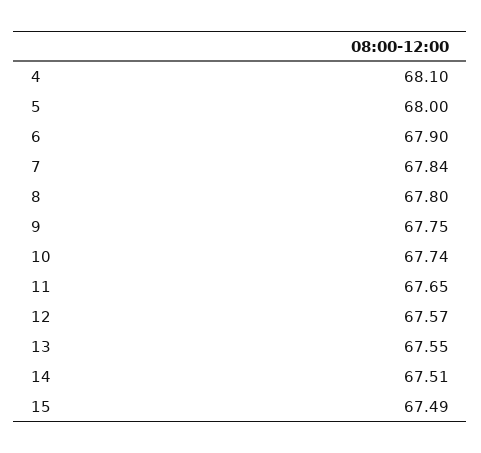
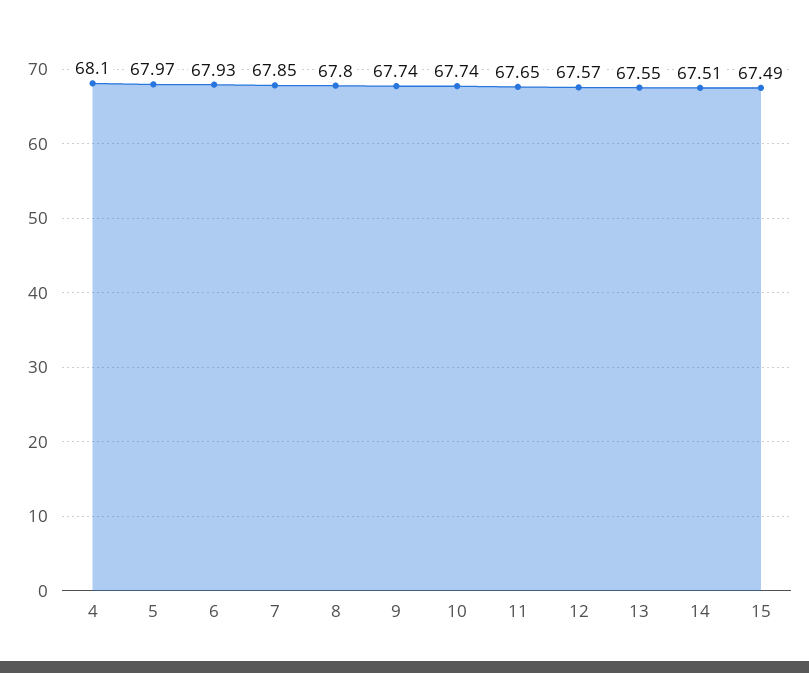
5: 68 -> 67.97
6: 67.9 -> 67.93
7: 67.84 -> 67.85
9: 67.75 -> 67.74

